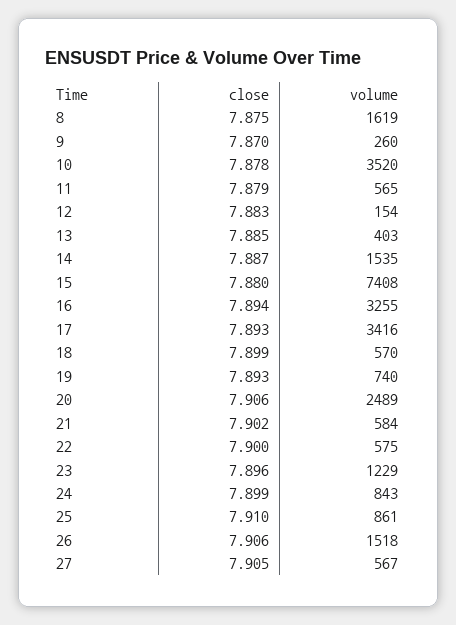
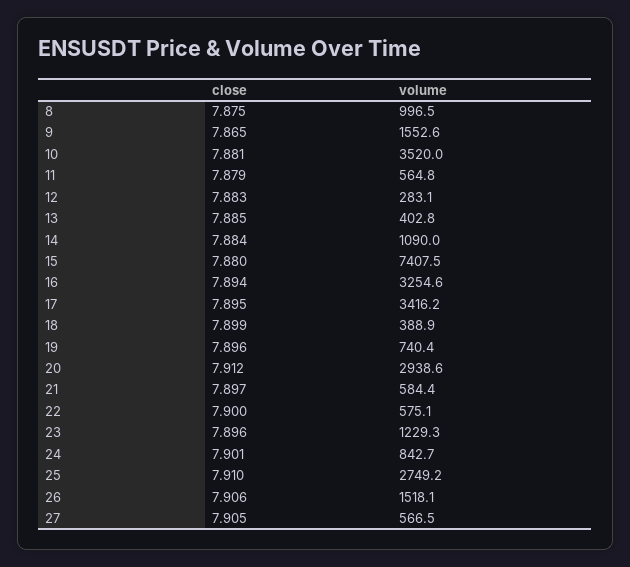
volume, 8: 1619 -> 996.5
close, 9: 7.87 -> 7.865
volume, 9: 260 -> 1552.6
close, 10: 7.878 -> 7.881
volume, 12: 154 -> 283.1
close, 14: 7.887 -> 7.884
volume, 14: 1535 -> 1090
close, 17: 7.893 -> 7.895
volume, 18: 570 -> 388.9
close, 19: 7.893 -> 7.896
close, 20: 7.906 -> 7.912
volume, 20: 2489 -> 2938.6
close, 21: 7.902 -> 7.897
close, 24: 7.899 -> 7.901
volume, 25: 861 -> 2749.2

